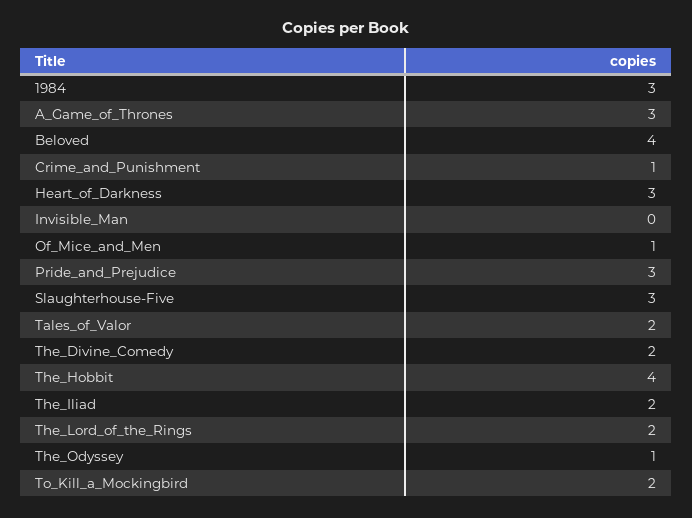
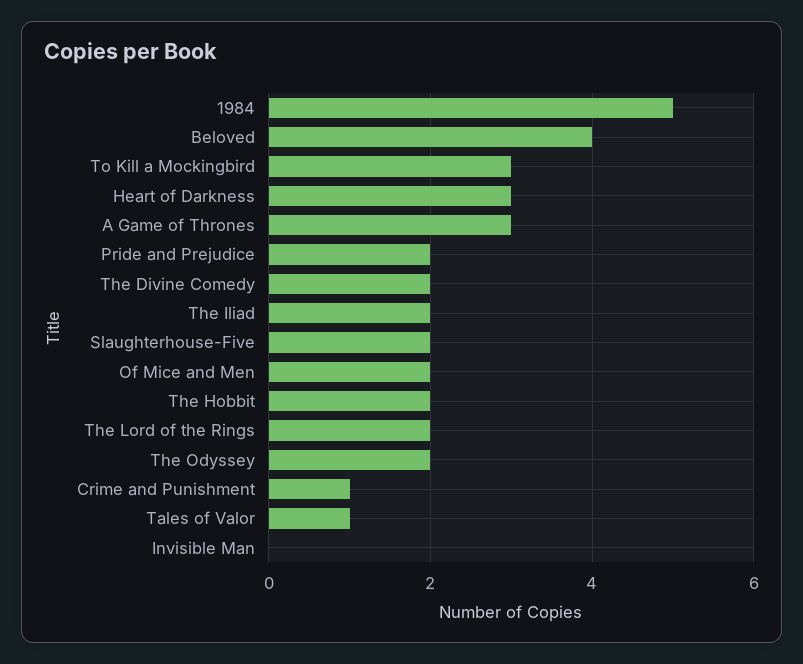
1984: 3 -> 5
Of_Mice_and_Men: 1 -> 2
Pride_and_Prejudice: 3 -> 2
Slaughterhouse-Five: 3 -> 2
Tales_of_Valor: 2 -> 1
The_Hobbit: 4 -> 2
The_Odyssey: 1 -> 2
To_Kill_a_Mockingbird: 2 -> 3

